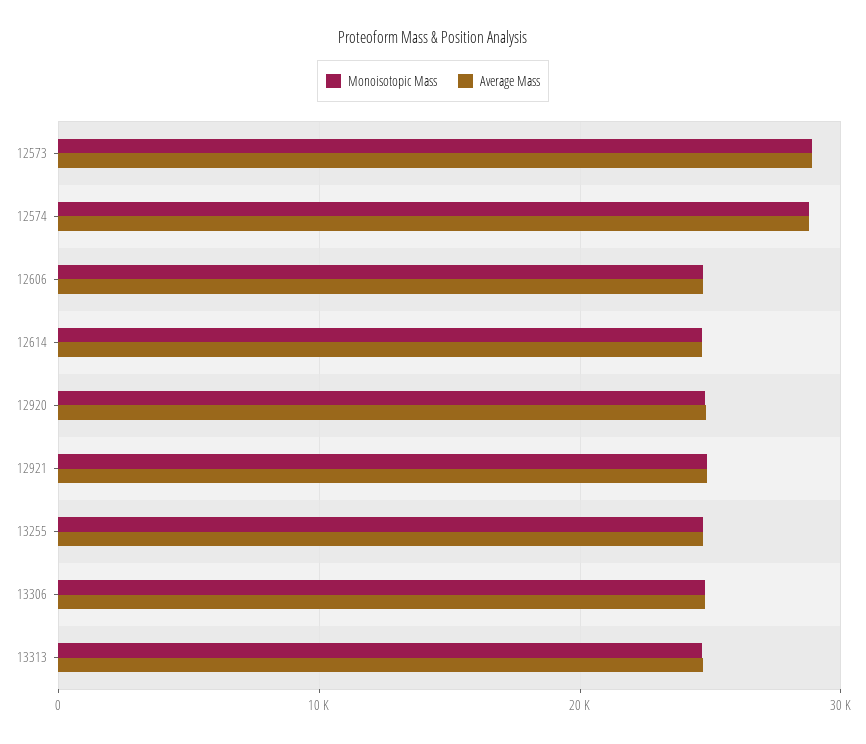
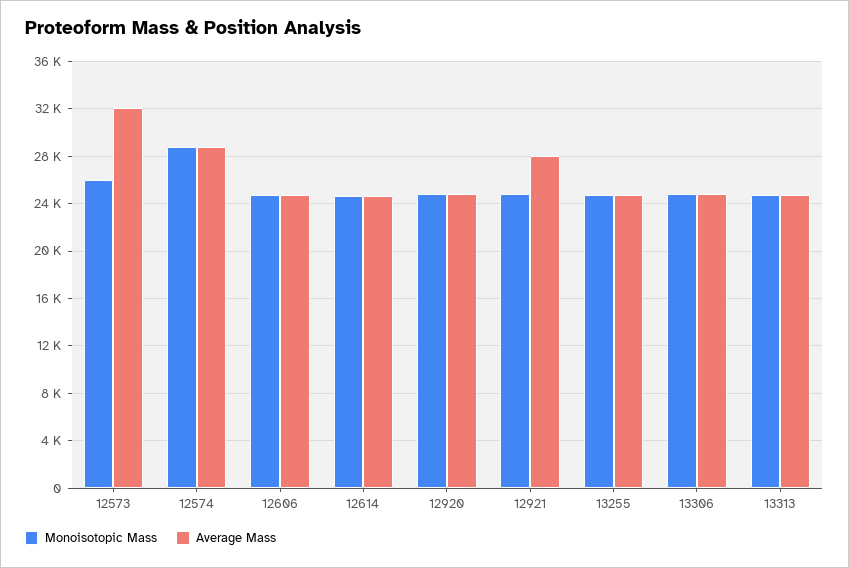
Monoisotopic Mass, 12573: 29000 -> 26000
Average Mass, 12573: 29000 -> 32000
Average Mass, 12921: 25000 -> 28000

